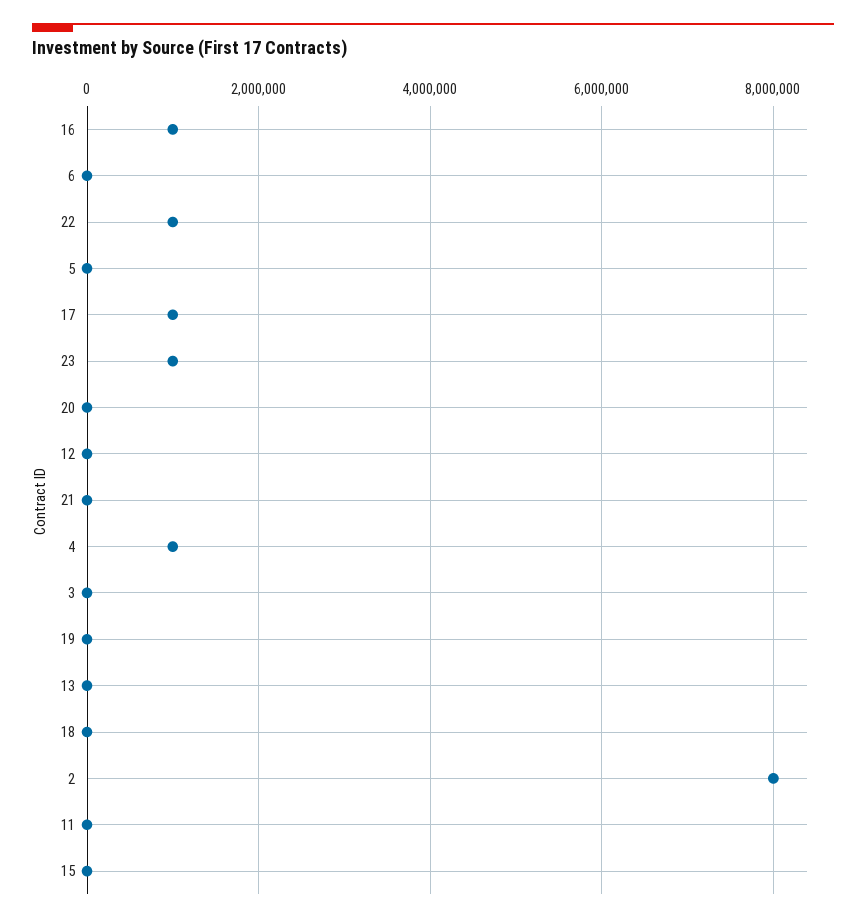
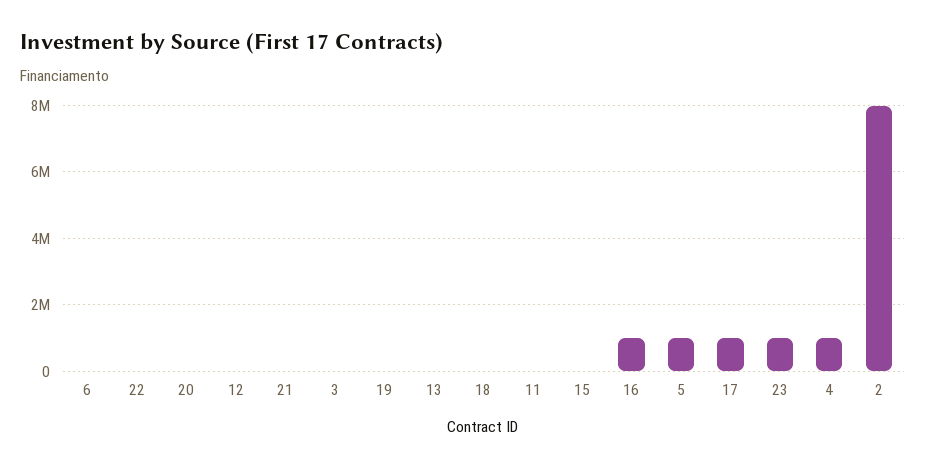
22: 1000000 -> 0
5: 0 -> 1000000

